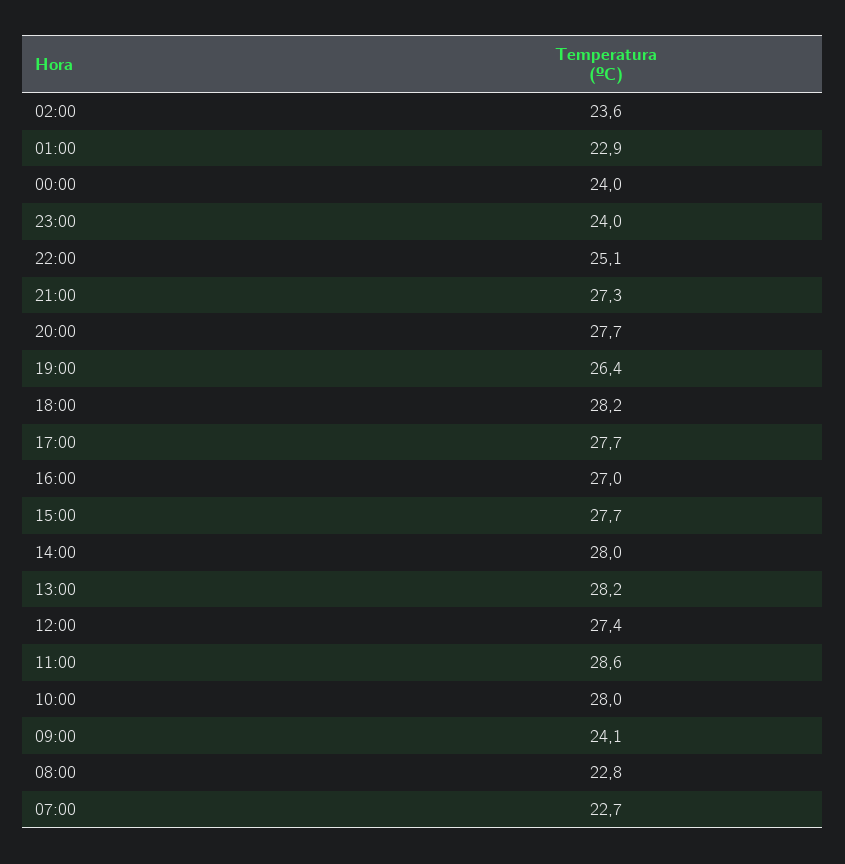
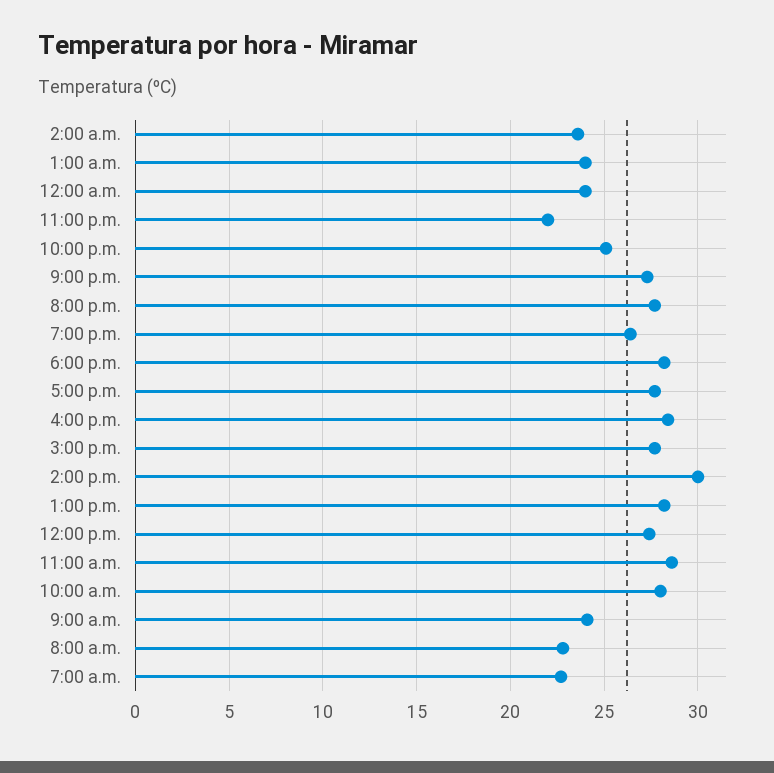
01:00: 22.9 -> 24
23:00: 24 -> 22
16:00: 27 -> 28.5
14:00: 28 -> 30

